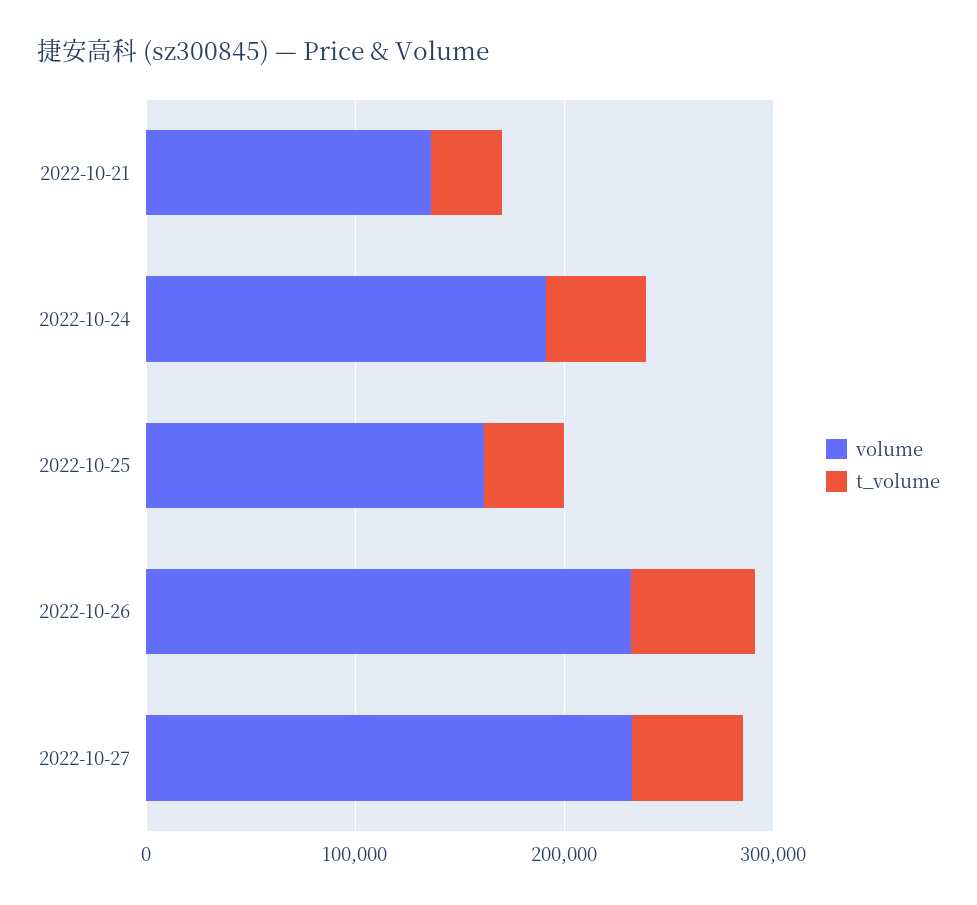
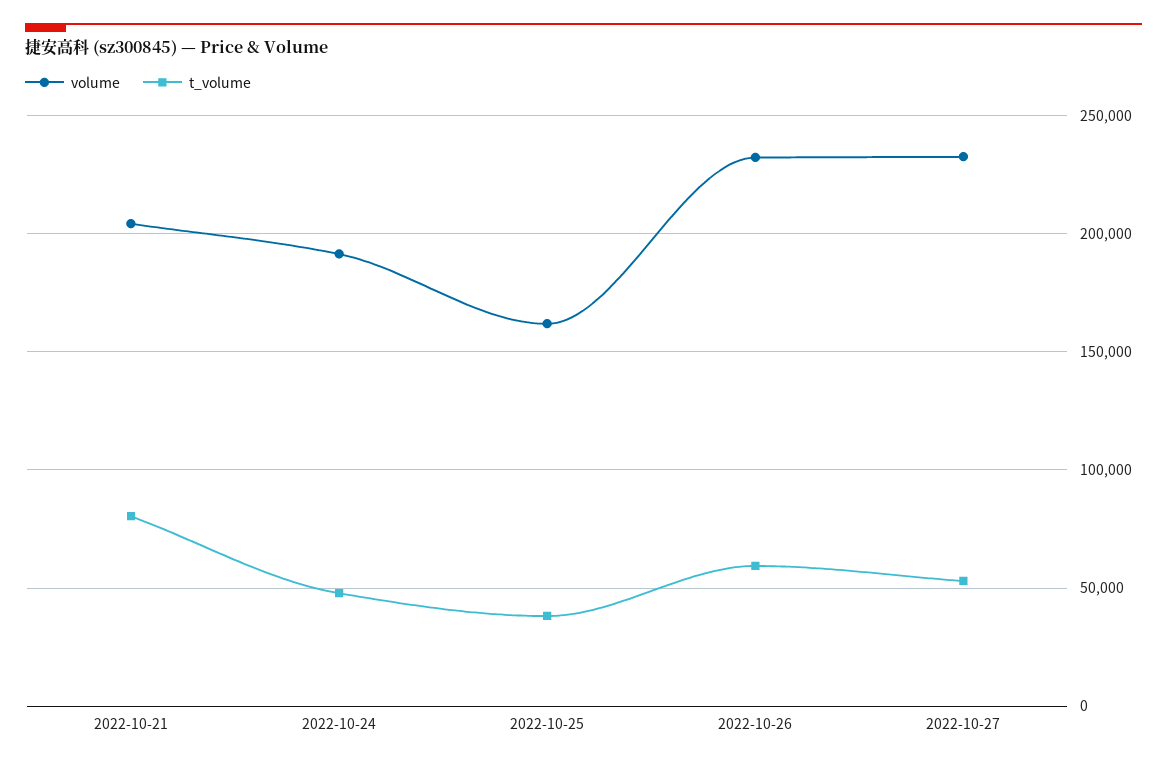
volume, 2022-10-21: 140000 -> 205000
t_volume, 2022-10-21: 40000 -> 80000

